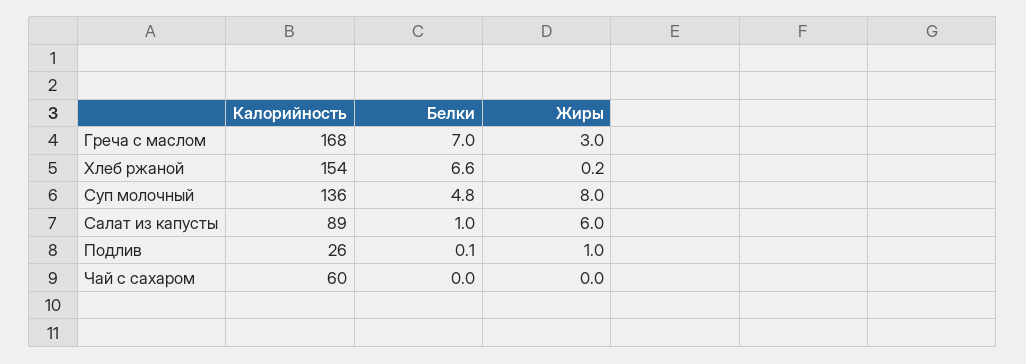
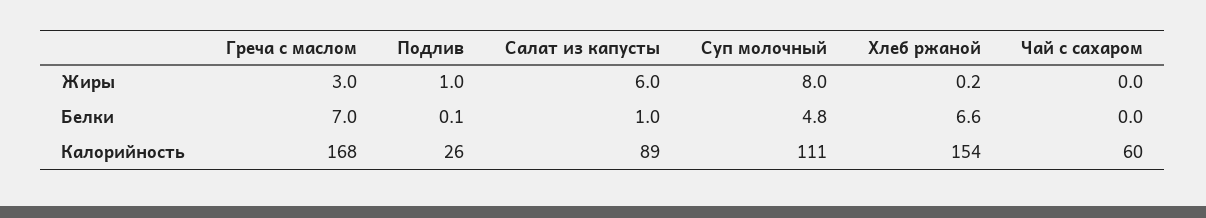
Калорийность, Суп молочный: 136 -> 111

